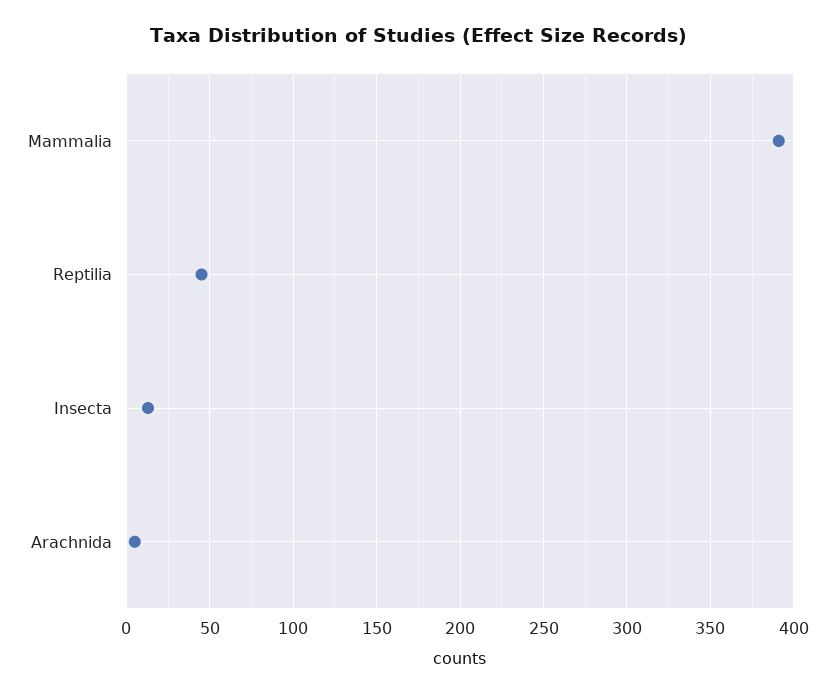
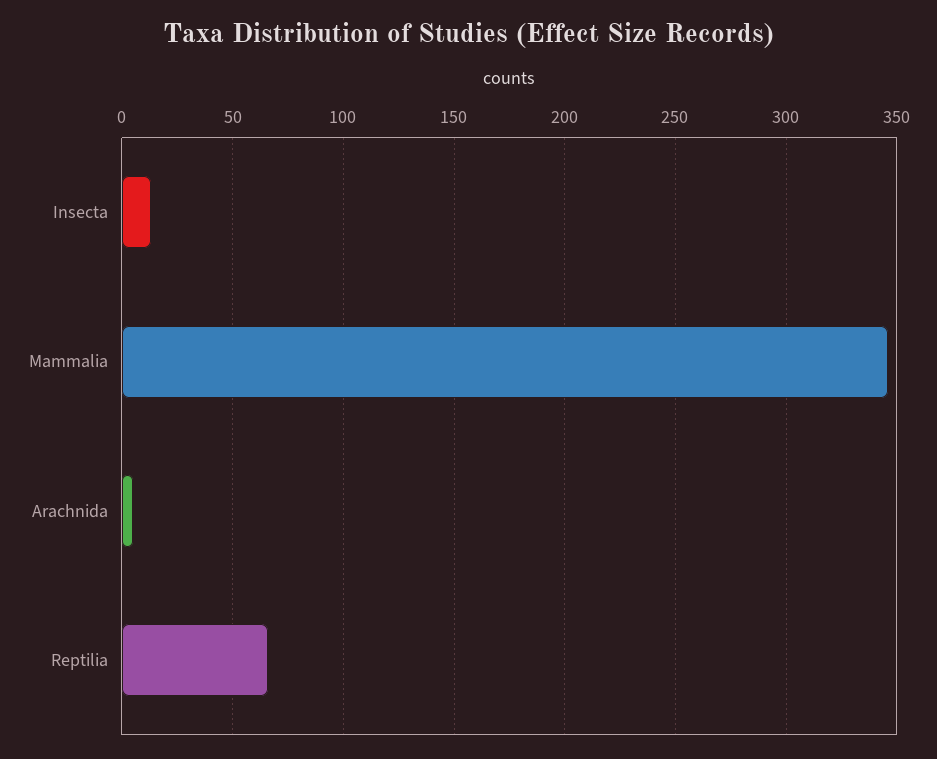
Mammalia: 390 -> 345
Reptilia: 45 -> 65

